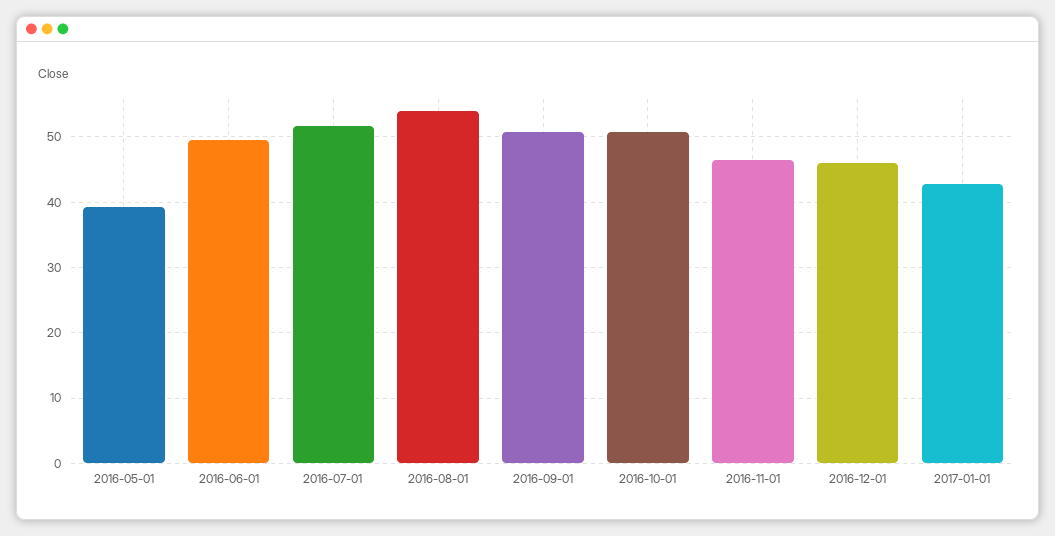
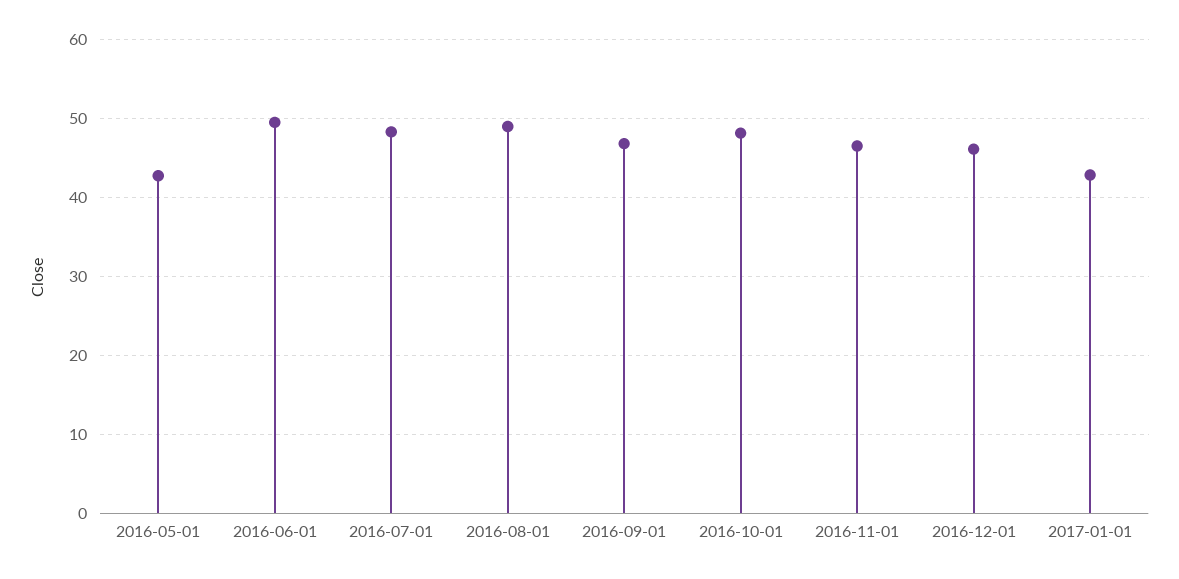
2016-05-01: 39 -> 43
2016-07-01: 52 -> 48
2016-08-01: 54 -> 49
2016-09-01: 51 -> 47
2016-10-01: 51 -> 48

